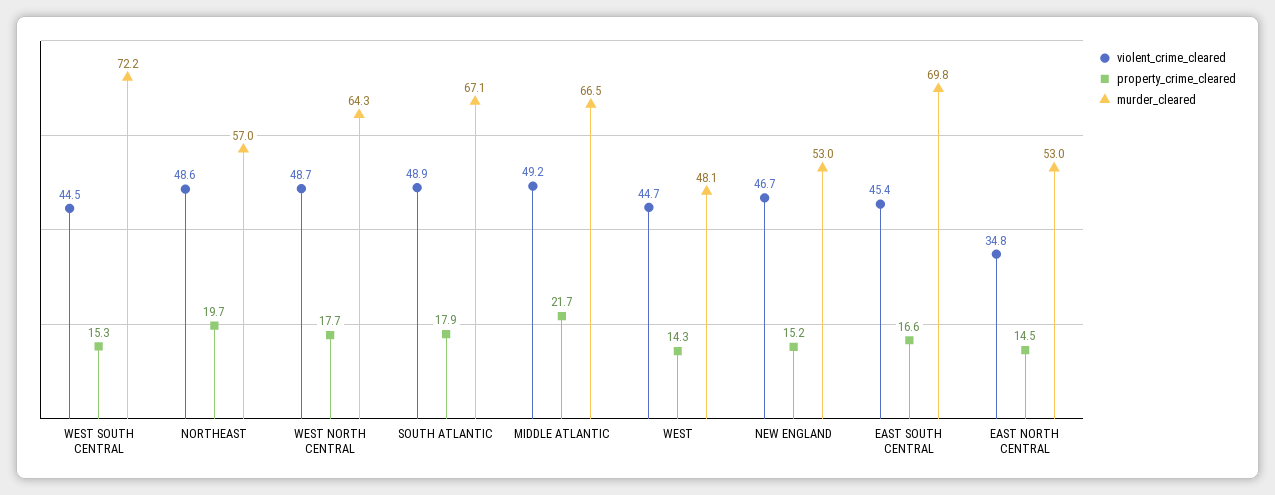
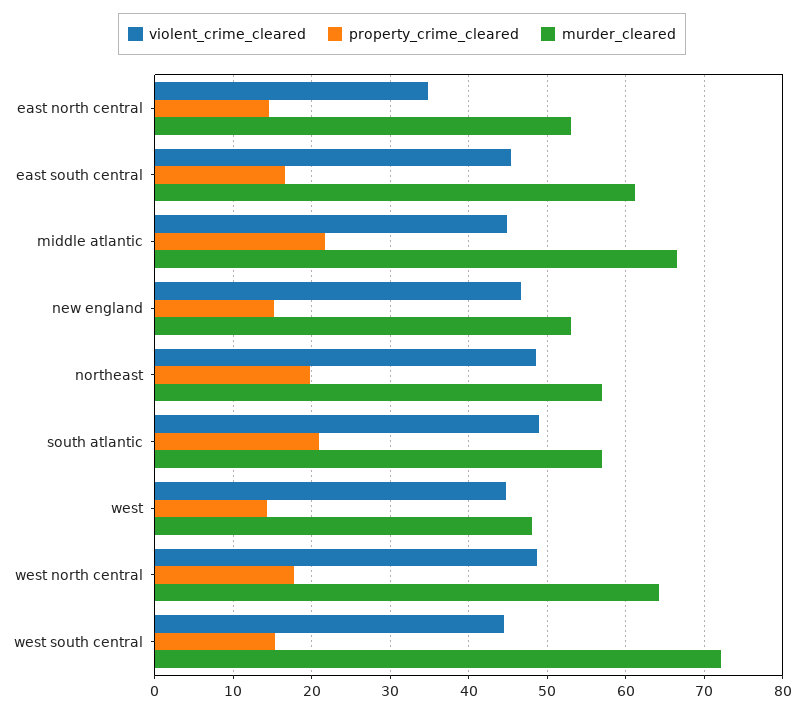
property_crime_cleared, SOUTH ATLANTIC: 17.9 -> 21
murder_cleared, SOUTH ATLANTIC: 67.1 -> 57
violent_crime_cleared, MIDDLE ATLANTIC: 49.2 -> 45
murder_cleared, EAST SOUTH CENTRAL: 69.8 -> 61

